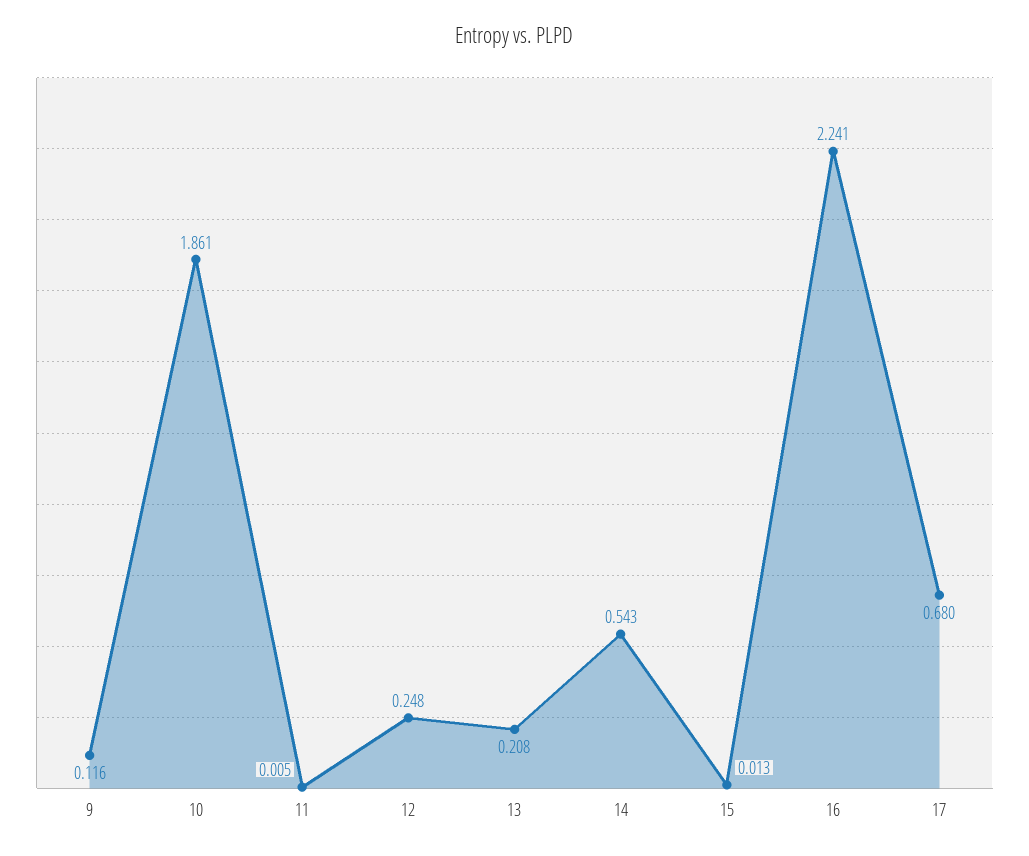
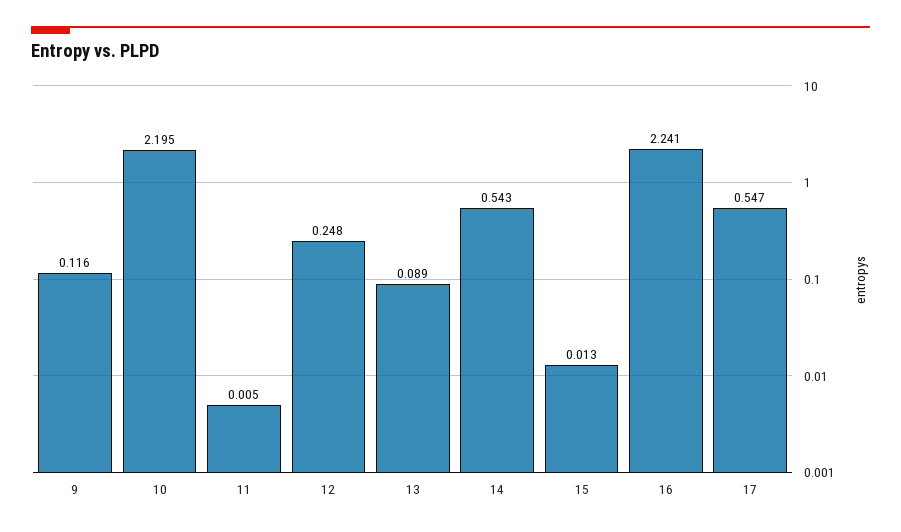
10: 1.861 -> 2.195
13: 0.208 -> 0.089
17: 0.68 -> 0.547

